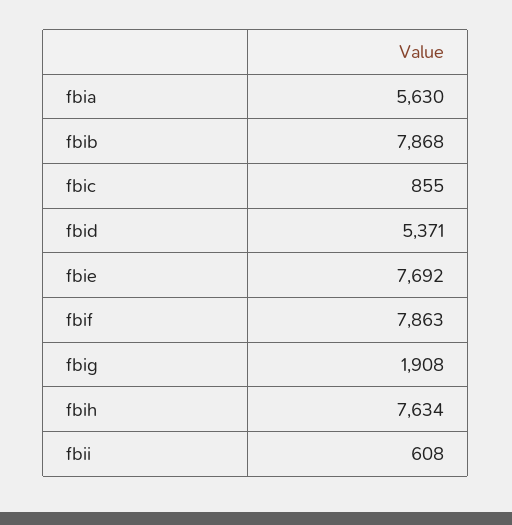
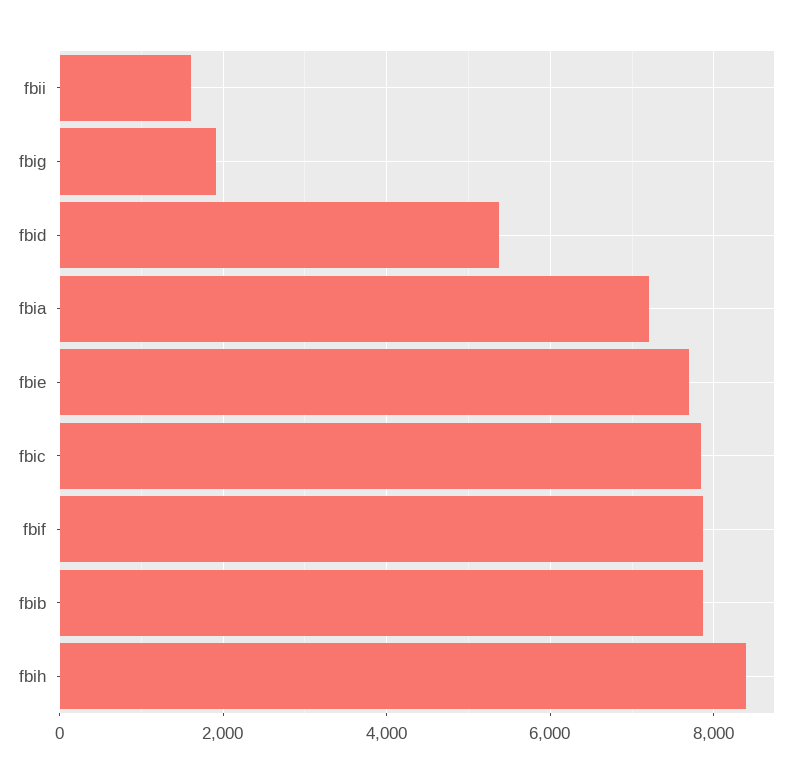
fbia: 5630 -> 7200
fbic: 855 -> 7800
fbih: 7634 -> 8400
fbii: 608 -> 1600

